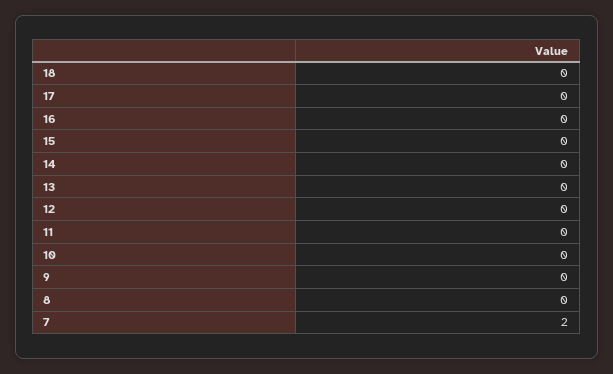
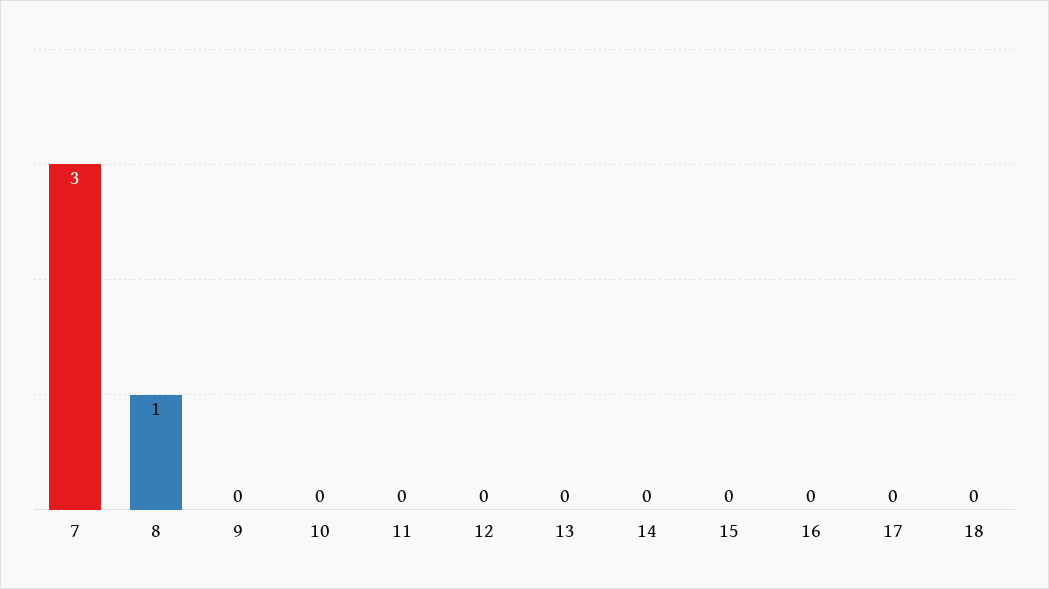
8: 0 -> 1
7: 2 -> 3

